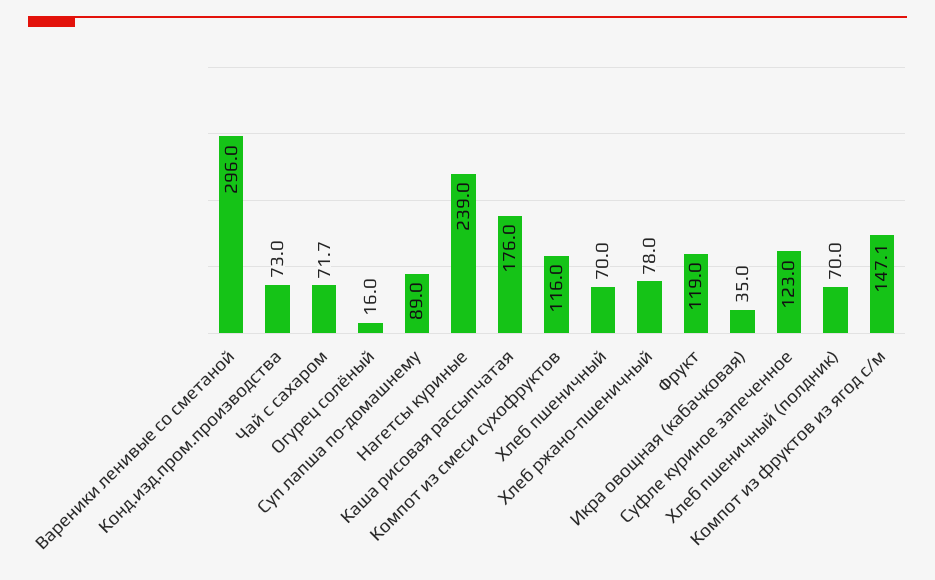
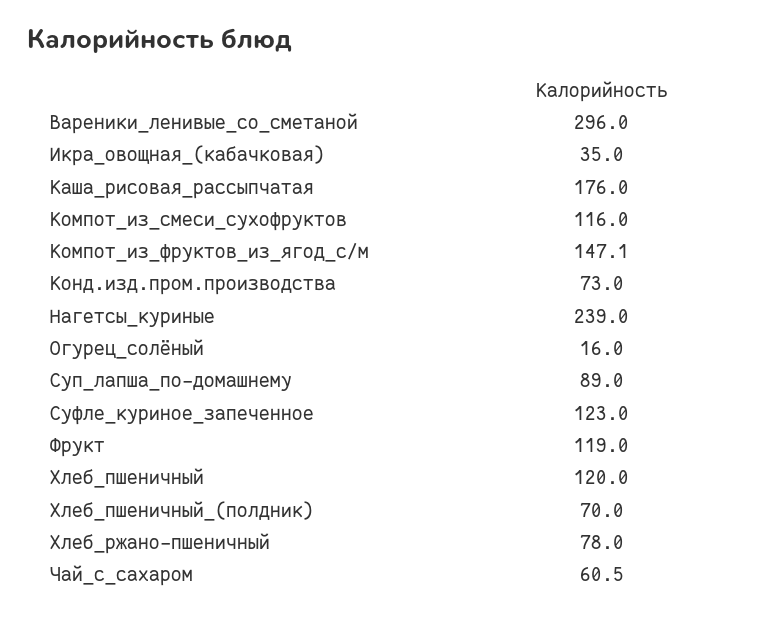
Чай с сахаром: 71.7 -> 60.5
Хлеб пшеничный: 70 -> 120

